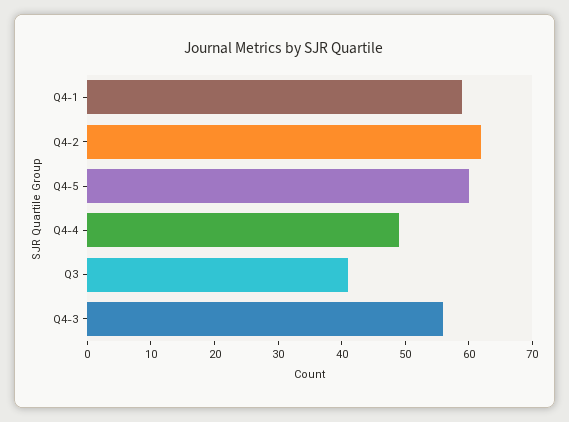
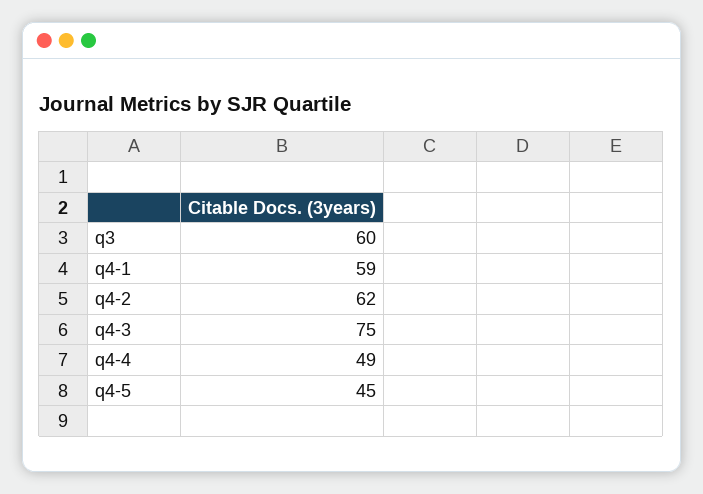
Q4-5: 60 -> 45
Q3: 40 -> 60
Q4-3: 55 -> 75

